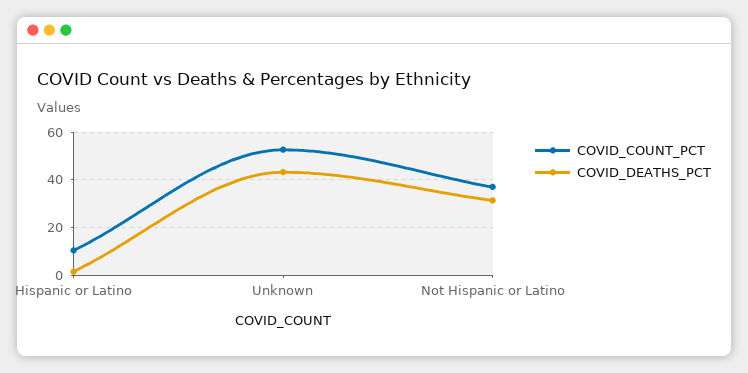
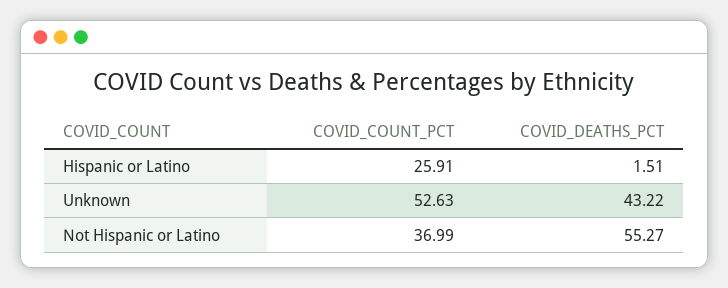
COVID_COUNT_PCT, Hispanic or Latino: 10 -> 25.91
COVID_DEATHS_PCT, Not Hispanic or Latino: 30 -> 55.27

